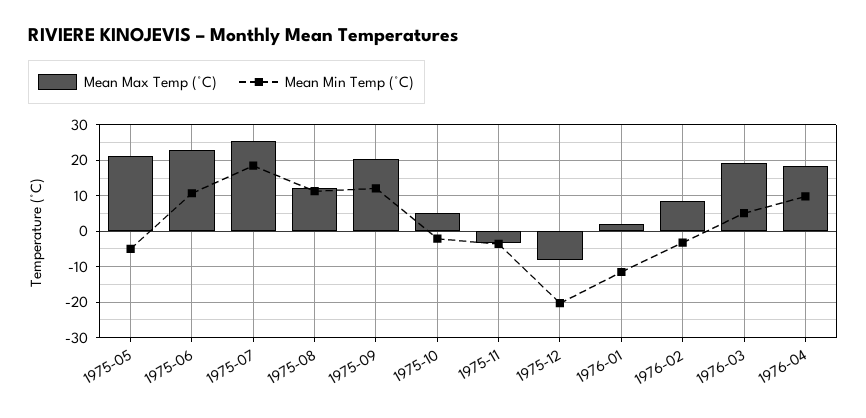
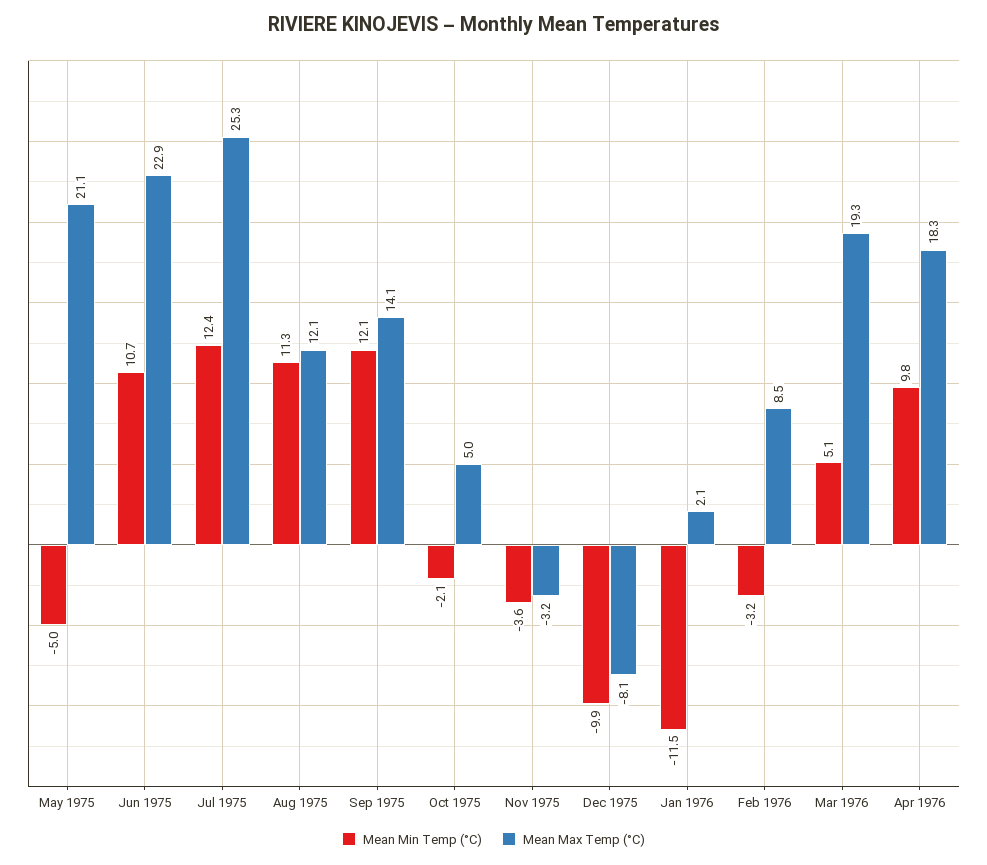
Mean Min Temp (°C), 1975-07: 18 -> 12.4
Mean Max Temp (°C), 1975-09: 20 -> 14.1
Mean Min Temp (°C), 1975-12: -20 -> -9.9

